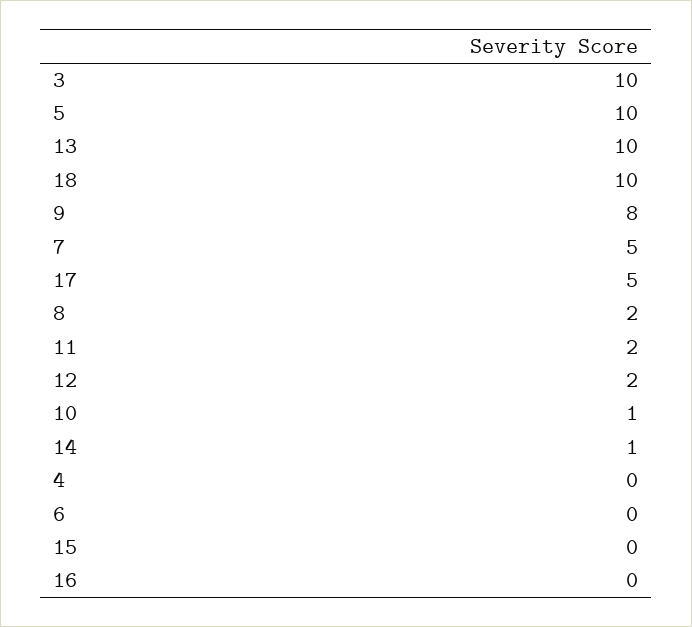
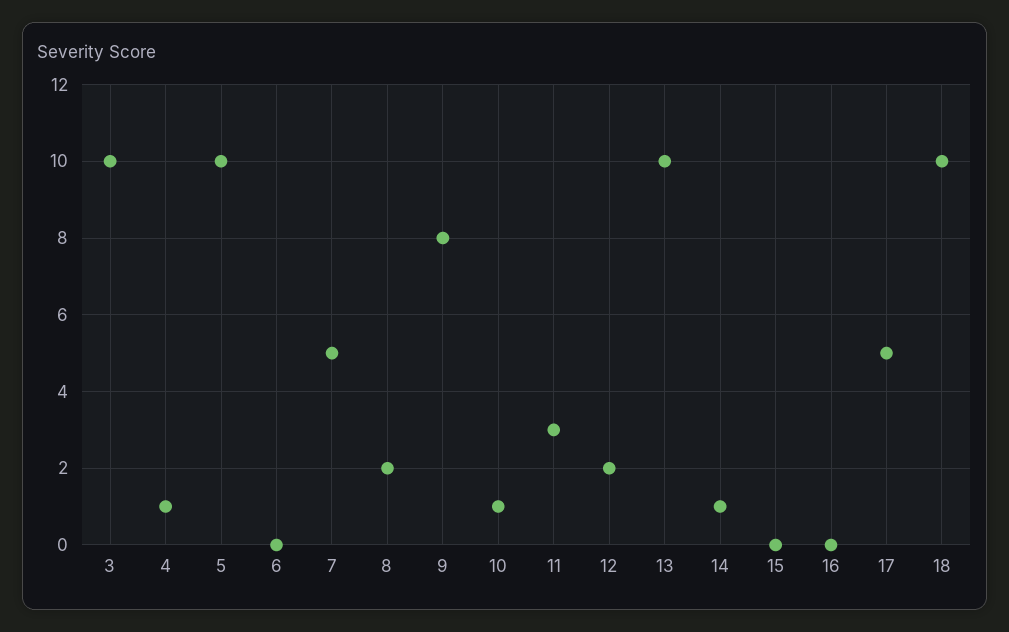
11: 2 -> 3
4: 0 -> 1

